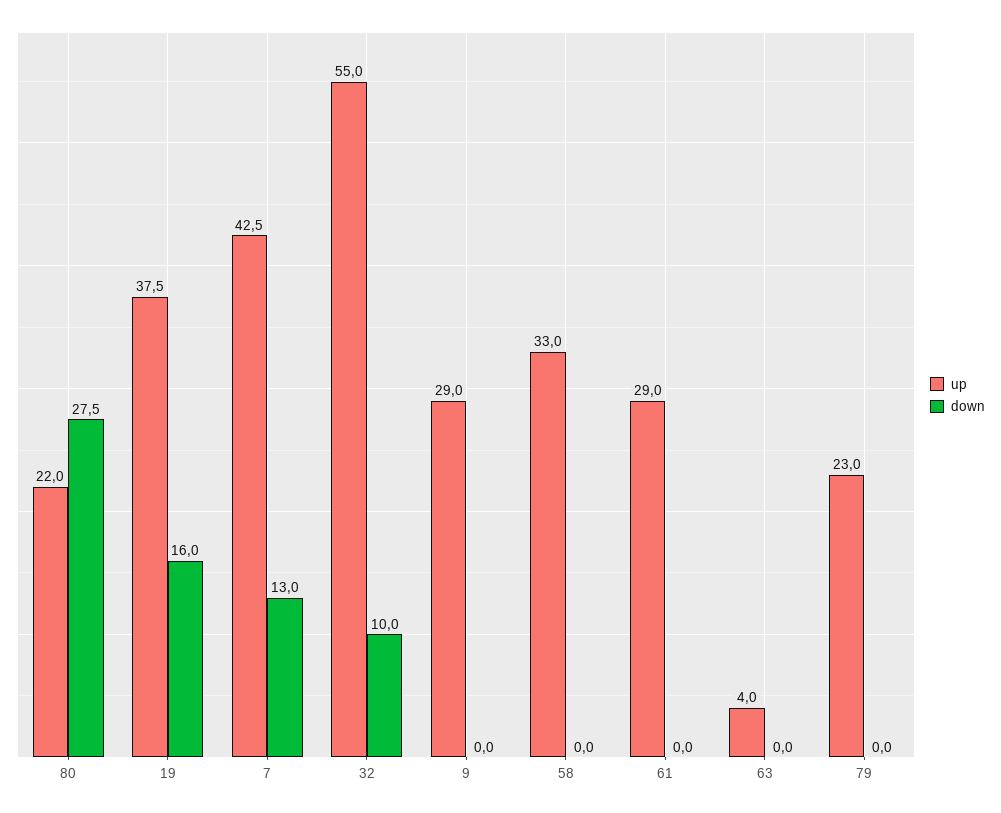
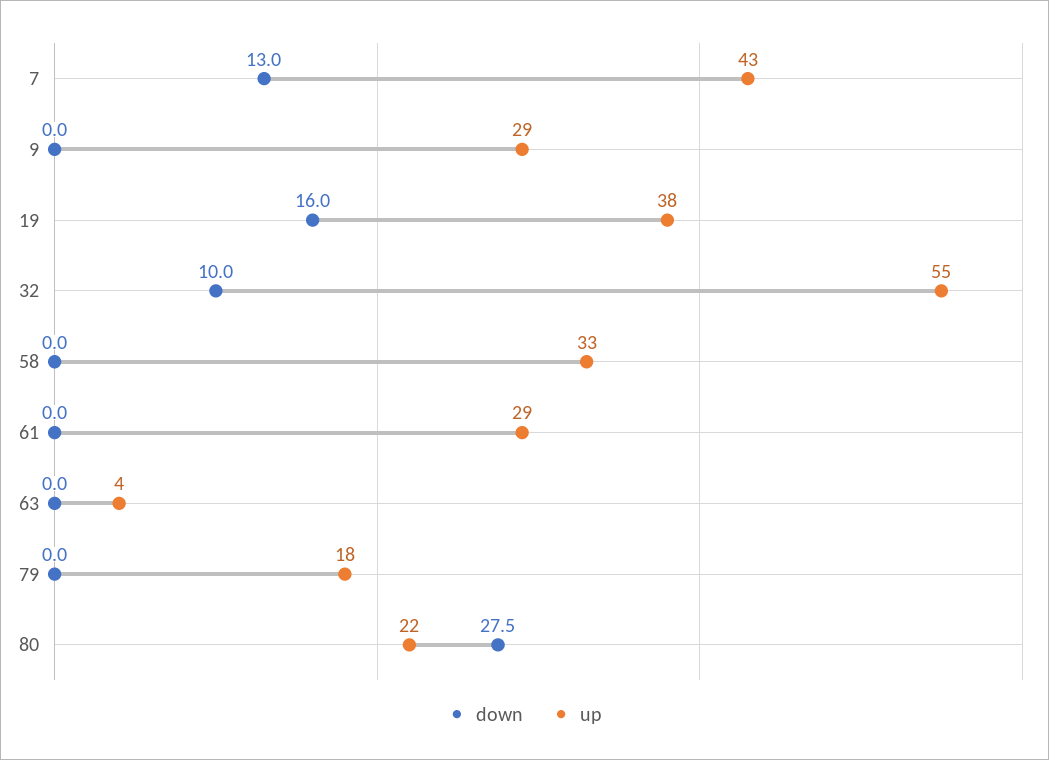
up, 79: 23 -> 18

